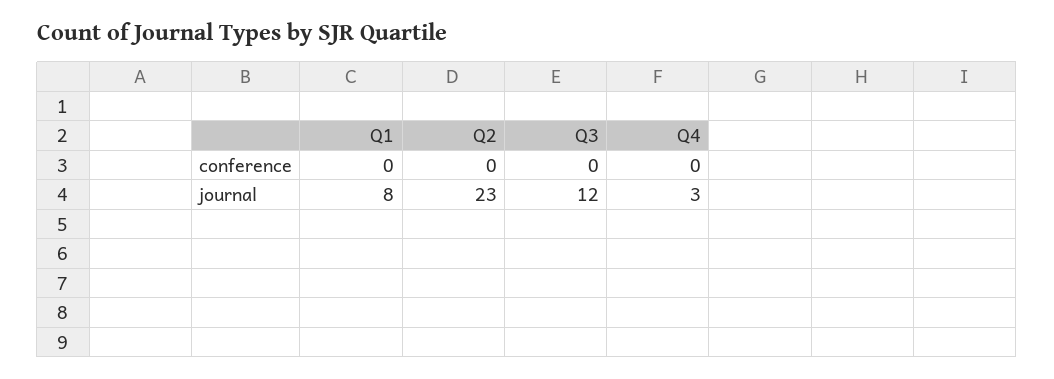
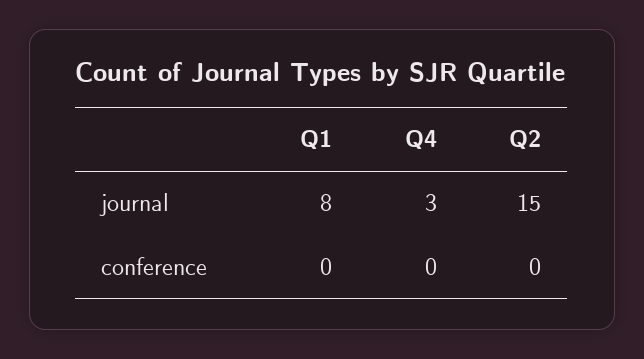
Q3, conference: 0 -> none
Q2, journal: 23 -> 15
Q3, journal: 12 -> none

